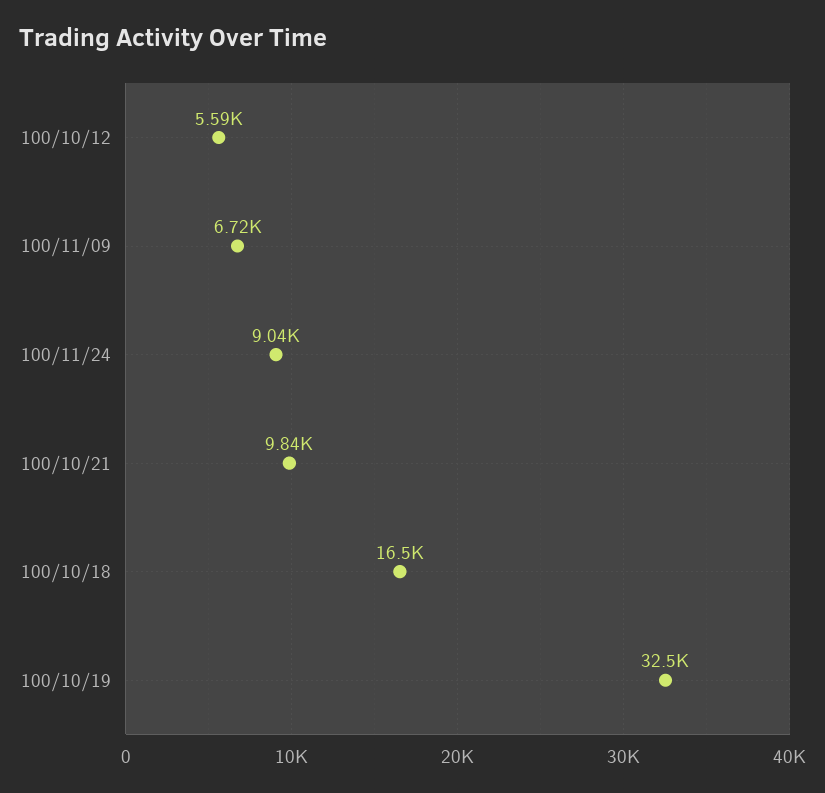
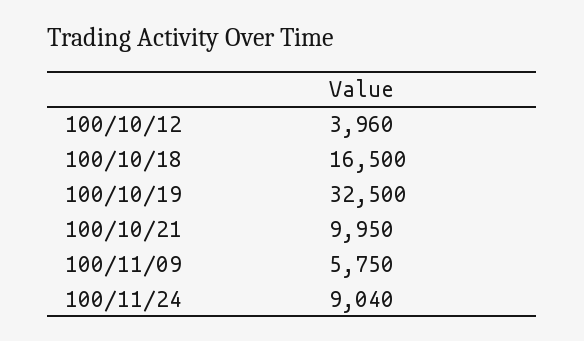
100/10/12: 5590 -> 3960
100/11/09: 6720 -> 5750
100/10/21: 9840 -> 9950

